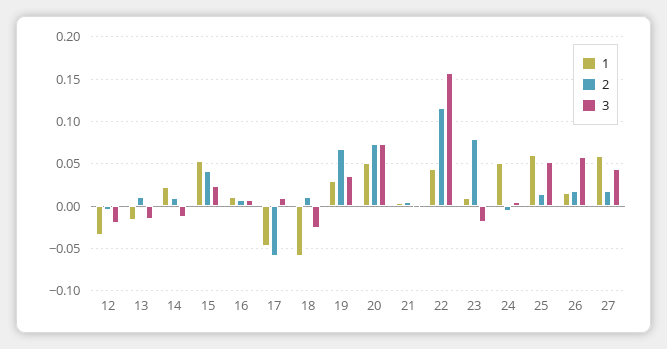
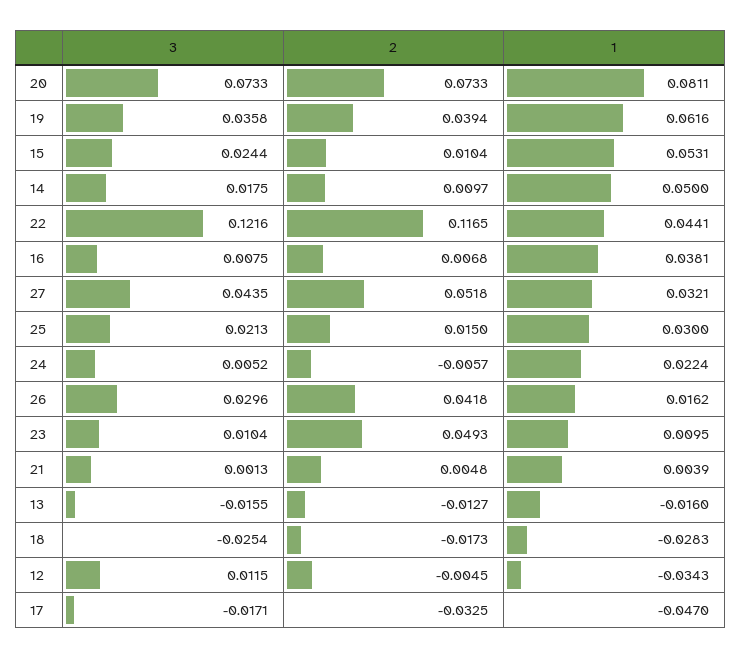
3, 12: -0.02 -> 0.0115
2, 13: 0.01 -> -0.0127
1, 14: 0.02 -> 0.05
3, 14: -0.01 -> 0.0175
2, 15: 0.04 -> 0.0104
1, 16: 0.01 -> 0.0381
2, 17: -0.06 -> -0.0325
3, 17: 0.01 -> -0.0171
1, 18: -0.06 -> -0.0283
2, 18: 0.01 -> -0.0173
1, 19: 0.03 -> 0.0616
2, 19: 0.07 -> 0.0394
1, 20: 0.05 -> 0.0811
3, 22: 0.16 -> 0.1216
2, 23: 0.08 -> 0.0493
3, 23: -0.02 -> 0.0104
1, 24: 0.05 -> 0.0224
1, 25: 0.06 -> 0.03
3, 25: 0.05 -> 0.0213
2, 26: 0.02 -> 0.0418
3, 26: 0.06 -> 0.0296
1, 27: 0.06 -> 0.0321
2, 27: 0.02 -> 0.0518

